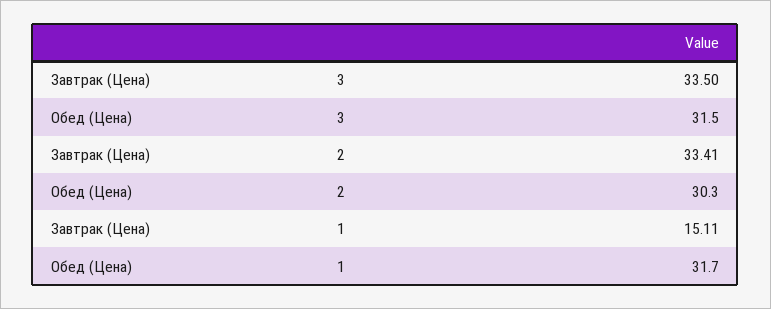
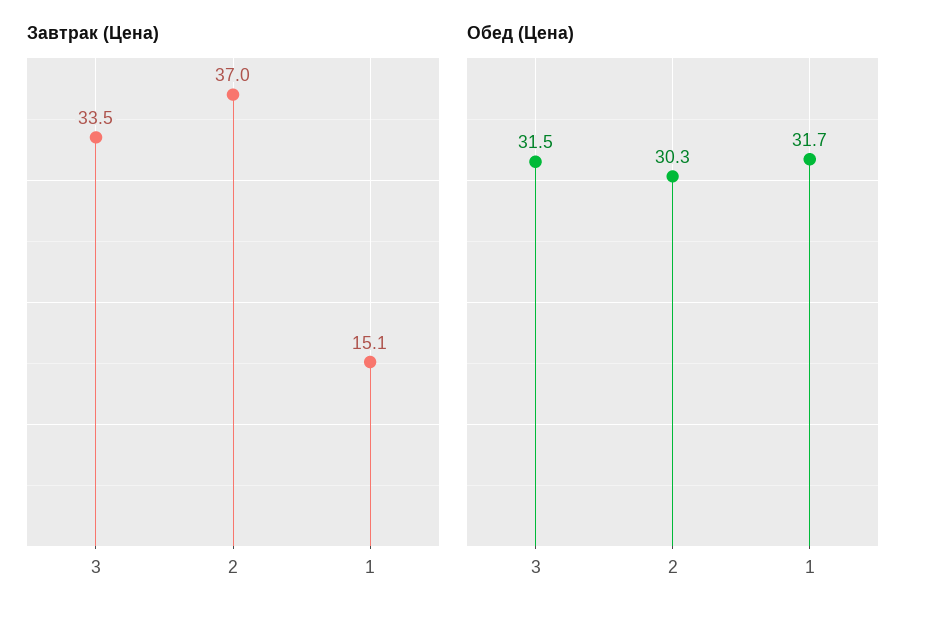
Завтрак (Цена), 2: 33.41 -> 37

